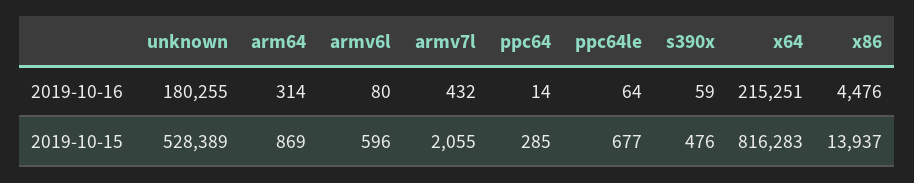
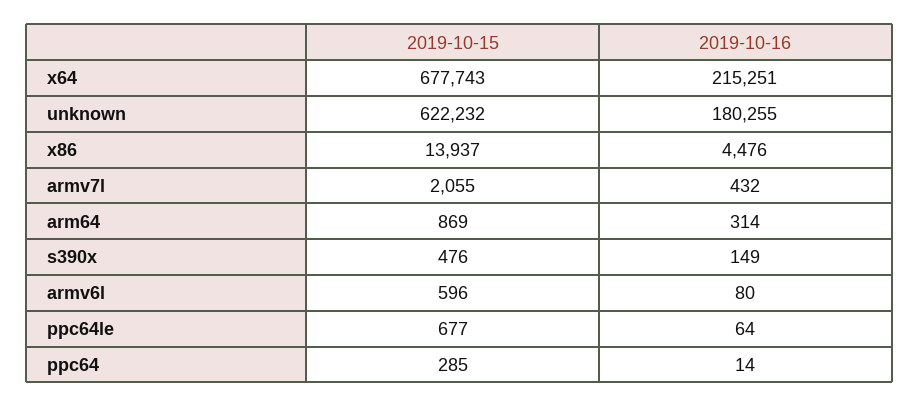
s390x, 2019-10-16: 59 -> 149
unknown, 2019-10-15: 528389 -> 622232
x64, 2019-10-15: 816283 -> 677743

